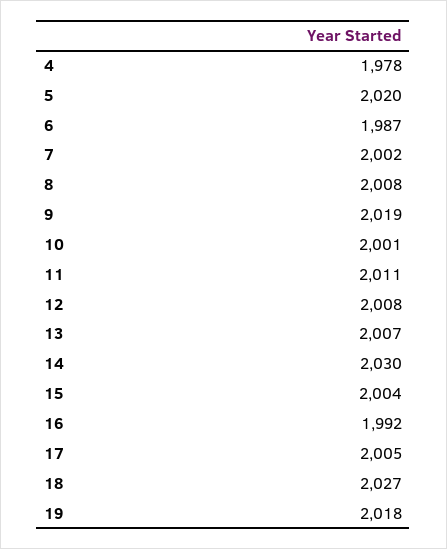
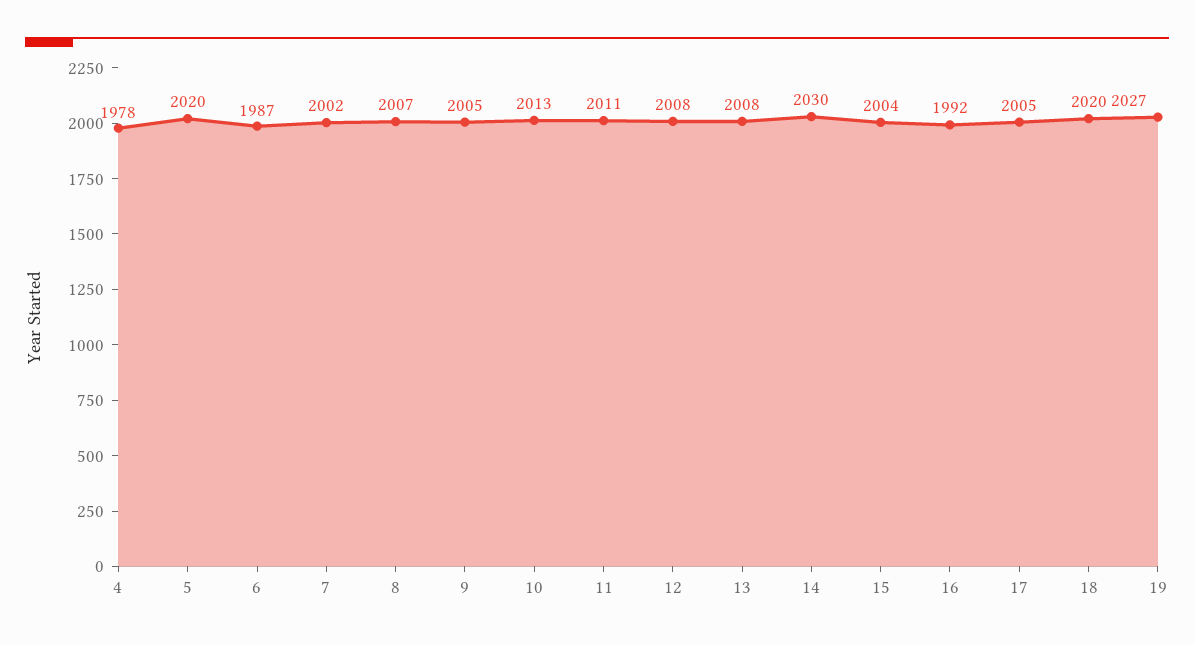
8: 2008 -> 2007
9: 2019 -> 2005
10: 2001 -> 2013
13: 2007 -> 2008
18: 2027 -> 2020
19: 2018 -> 2027

